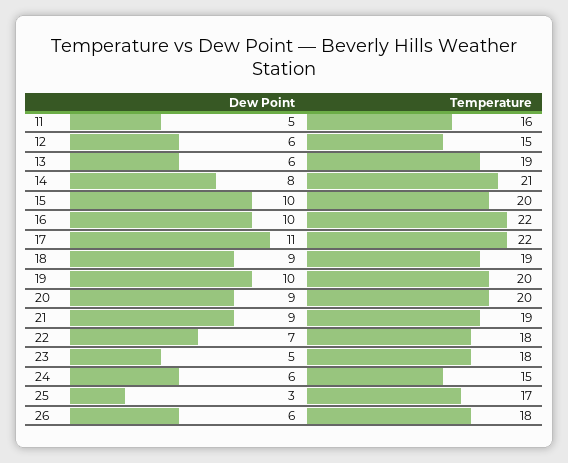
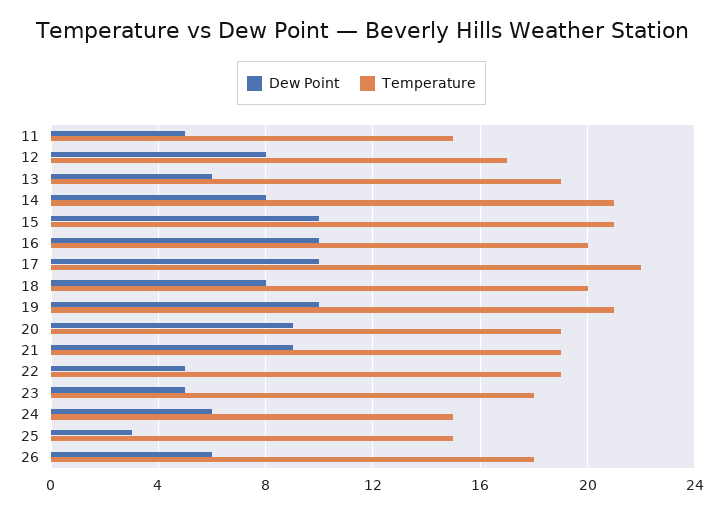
Temperature, 11: 16 -> 15
Dew Point, 12: 6 -> 8
Temperature, 12: 15 -> 17
Temperature, 15: 20 -> 21
Temperature, 16: 22 -> 20
Dew Point, 17: 11 -> 10
Dew Point, 18: 9 -> 8
Temperature, 18: 19 -> 20
Temperature, 19: 20 -> 21
Temperature, 20: 20 -> 19
Dew Point, 22: 7 -> 5
Temperature, 22: 18 -> 19
Temperature, 25: 17 -> 15

